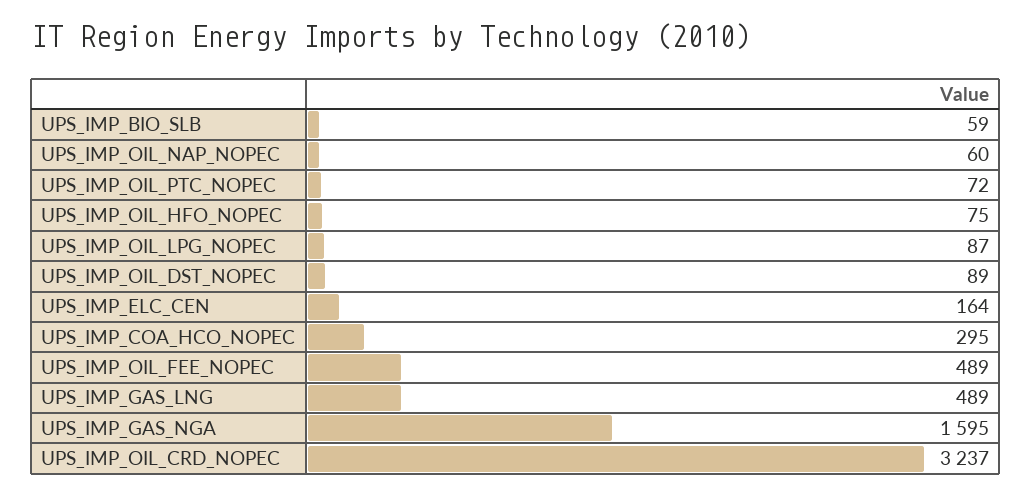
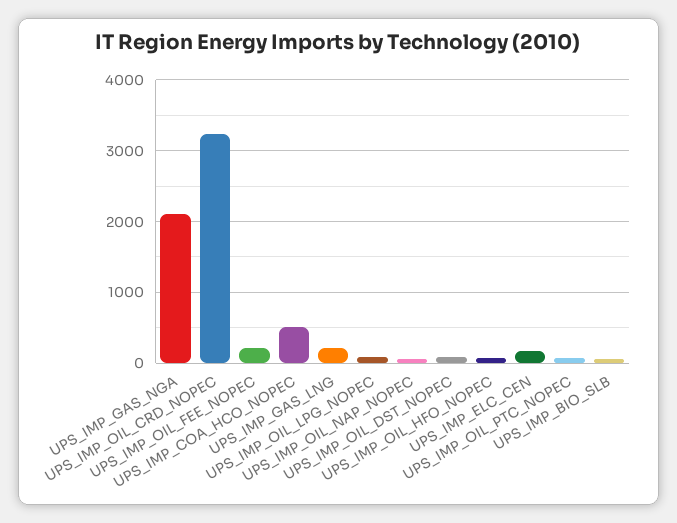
UPS_IMP_COA_HCO_NOPEC: 295 -> 500
UPS_IMP_OIL_FEE_NOPEC: 489 -> 200
UPS_IMP_GAS_LNG: 489 -> 200
UPS_IMP_GAS_NGA: 1595 -> 2100

